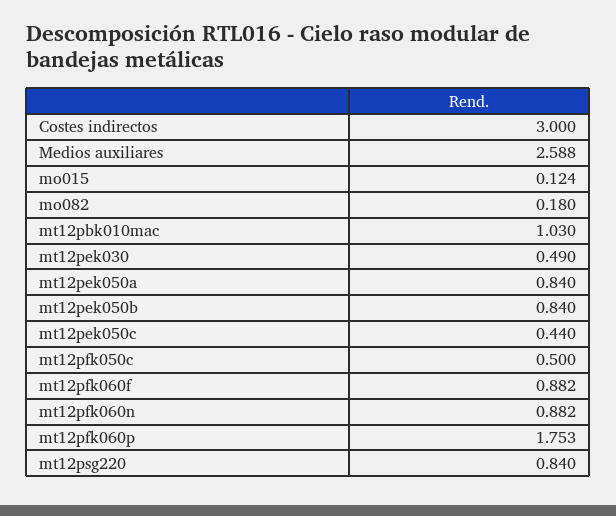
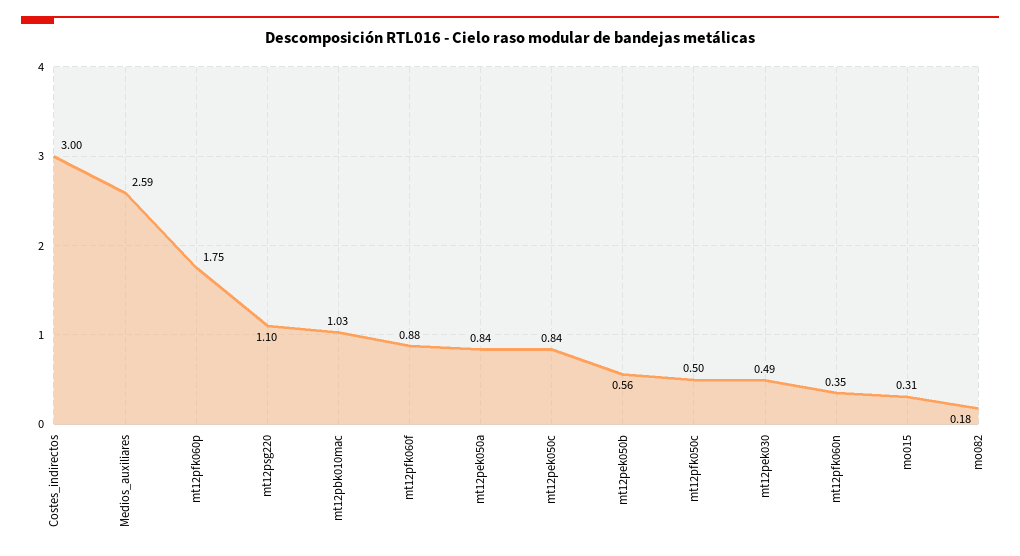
mo015: 0.124 -> 0.31
mt12pek050b: 0.84 -> 0.56
mt12pek050c: 0.44 -> 0.84
mt12pfk060n: 0.882 -> 0.35
mt12psg220: 0.84 -> 1.1

